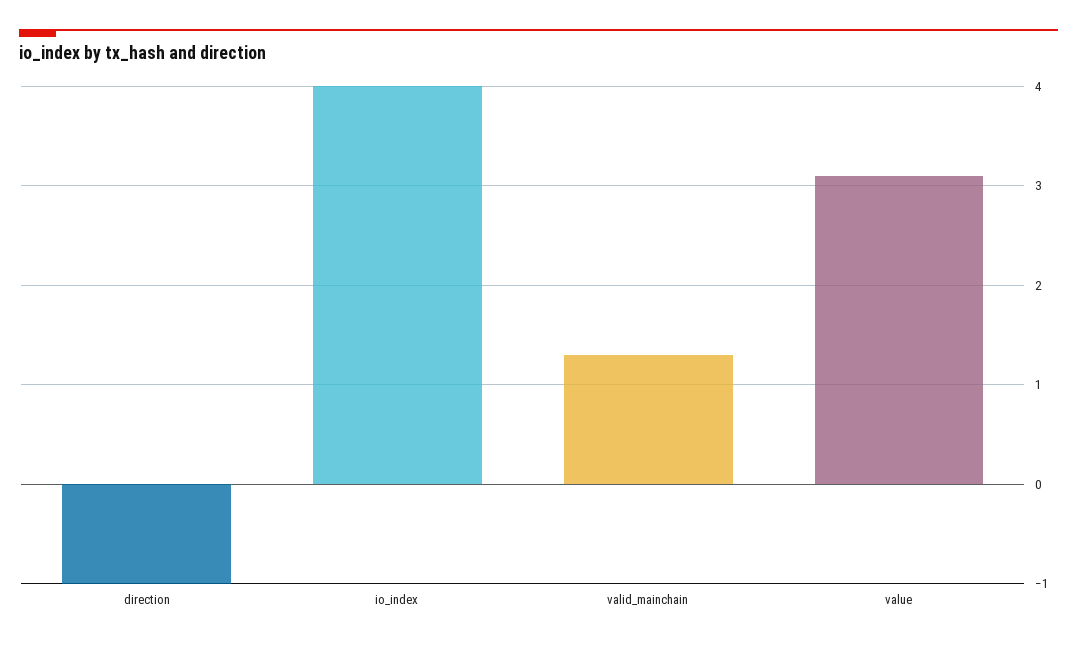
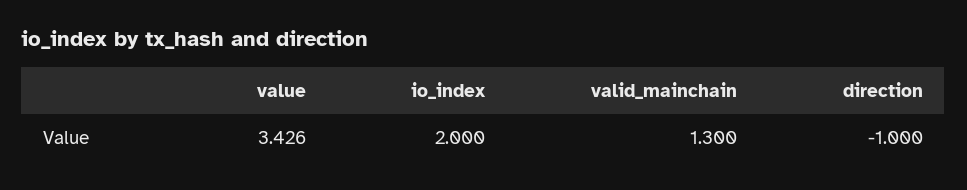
io_index: 4 -> 2
value: 3.1 -> 3.426

